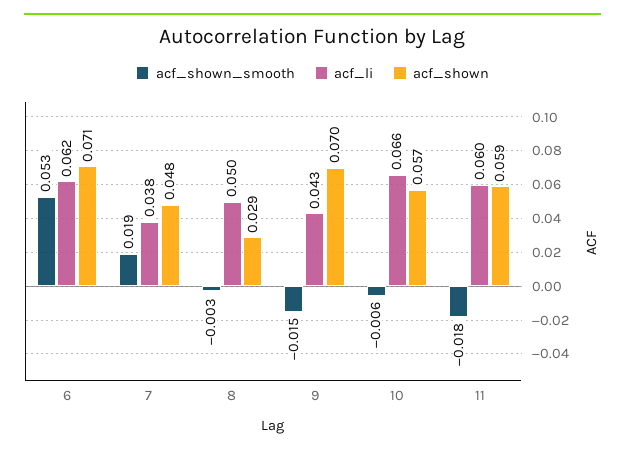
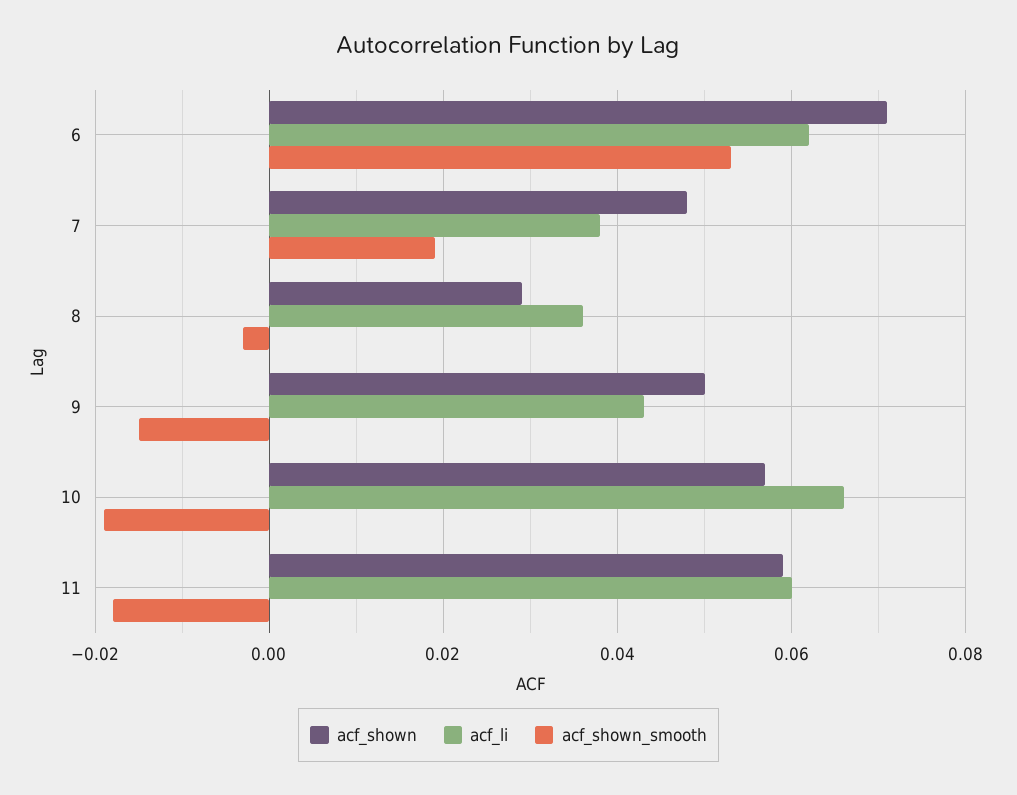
acf_li, 8: 0.05 -> 0.035
acf_shown, 9: 0.07 -> 0.05
acf_shown_smooth, 10: -0.006 -> -0.02

